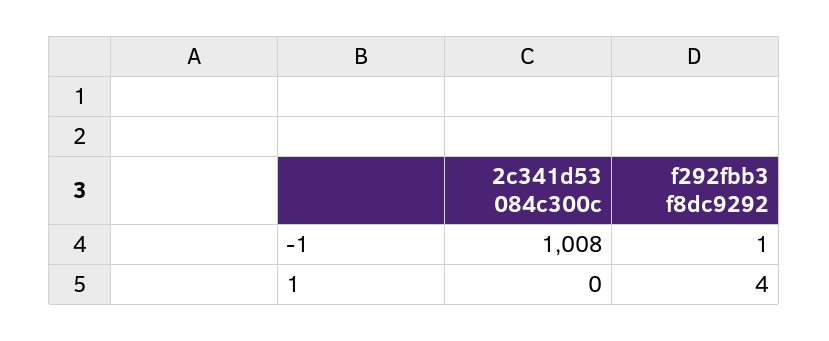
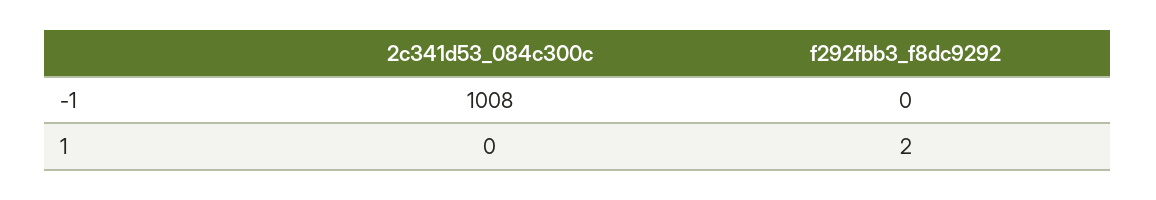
f292fbb3 f8dc9292, -1: 1 -> 0
f292fbb3 f8dc9292, 1: 4 -> 2

